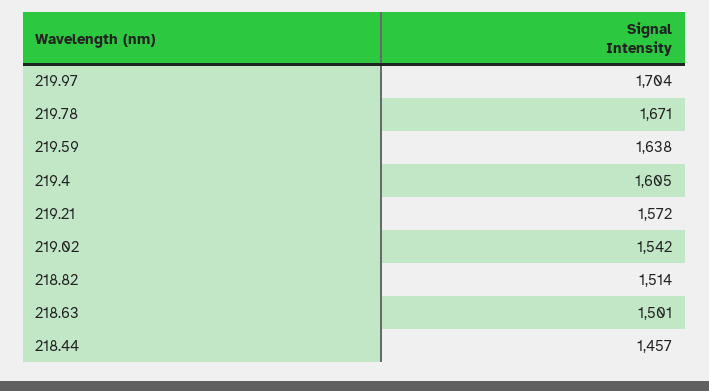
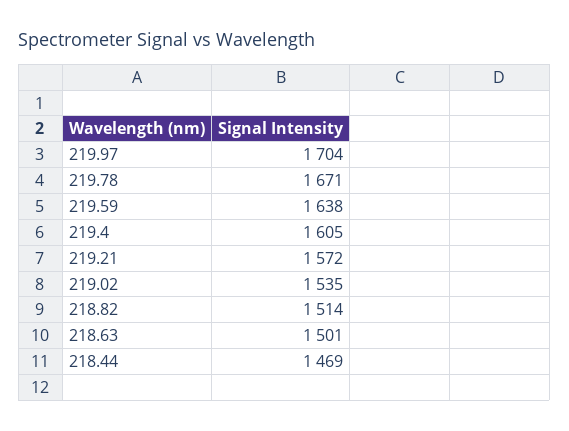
219.02: 1542 -> 1535
218.44: 1457 -> 1469

